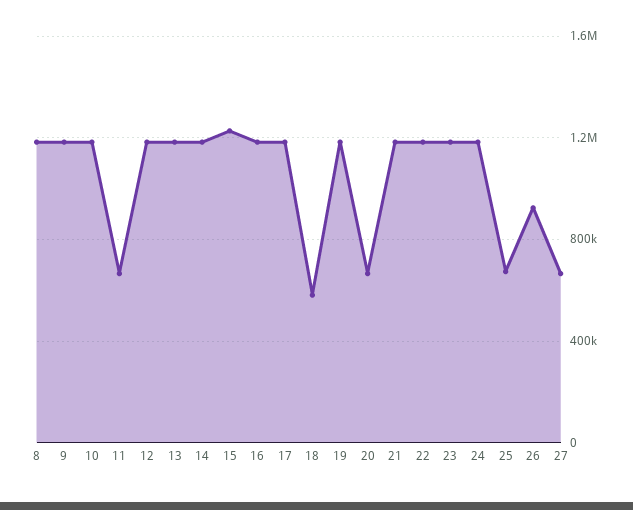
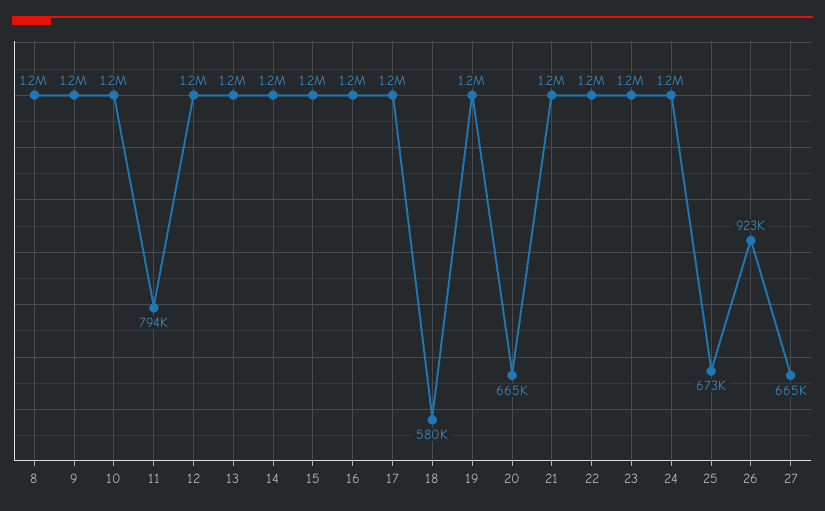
11: 650000 -> 794000

